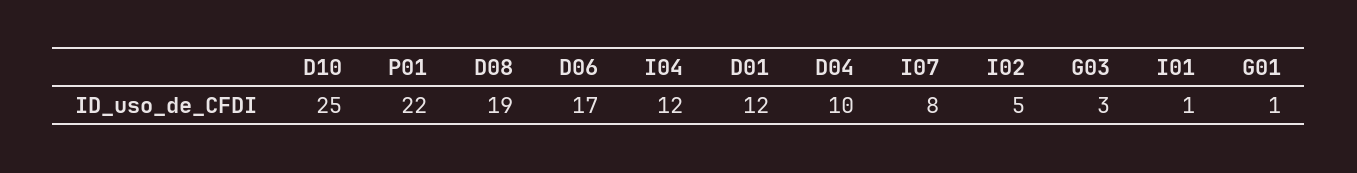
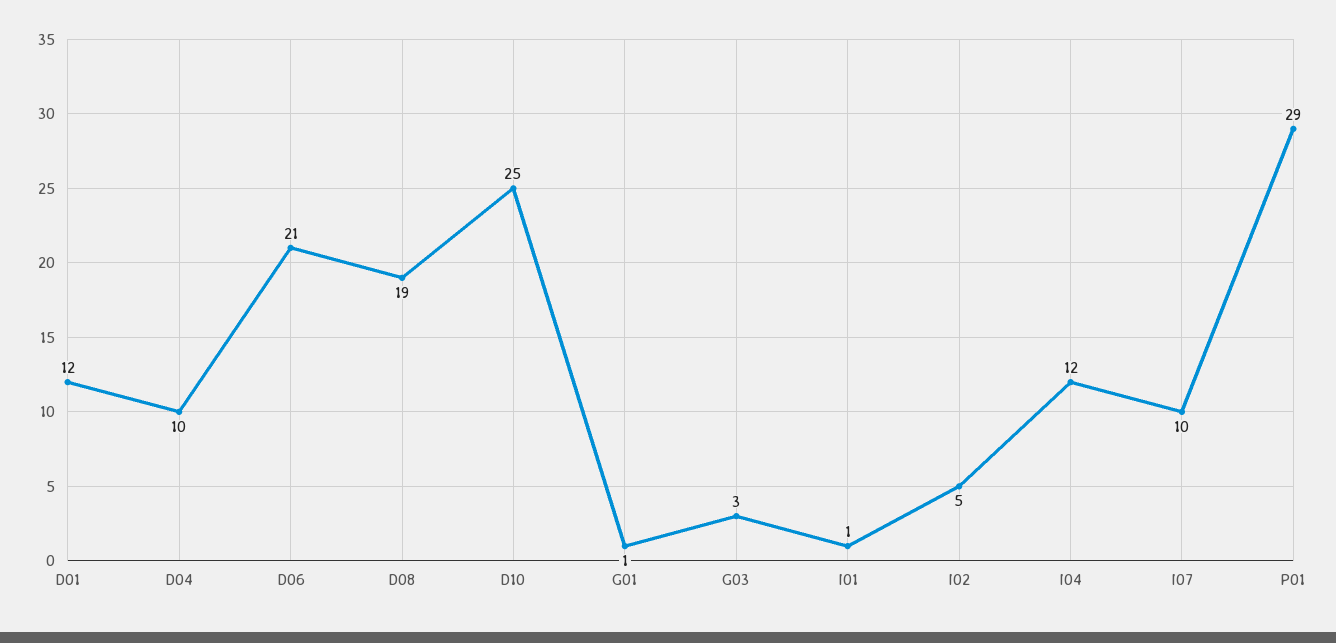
P01: 22 -> 29
D06: 17 -> 21
I07: 8 -> 10

